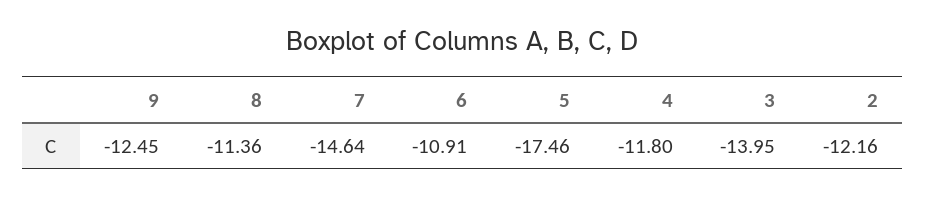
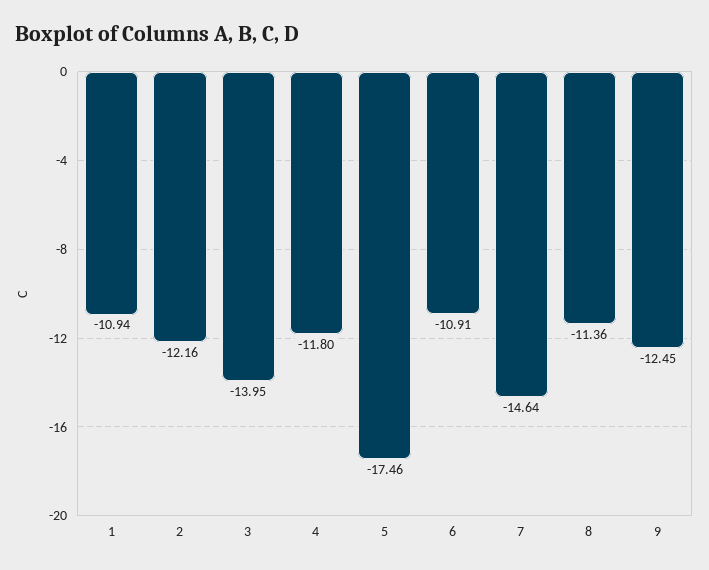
1: none -> -10.94

